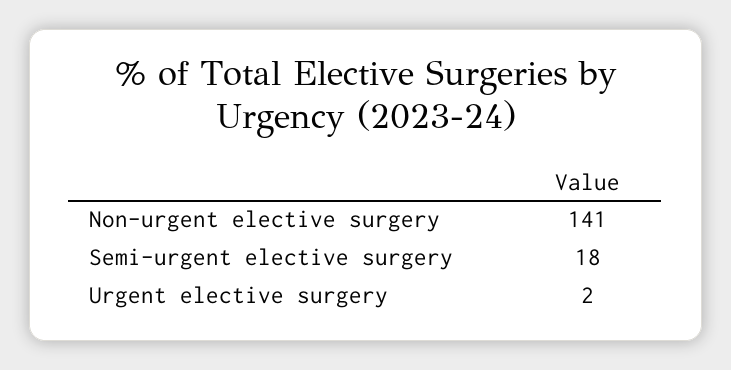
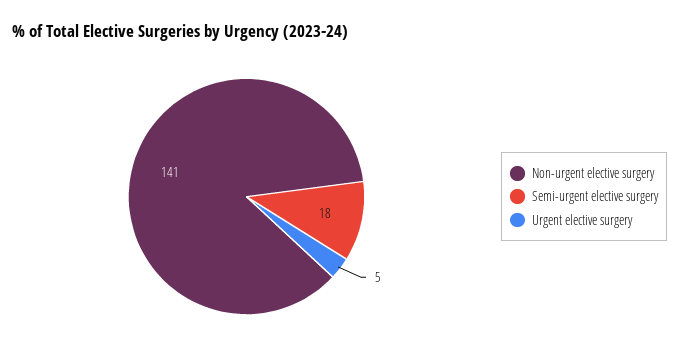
Urgent elective surgery: 2 -> 5

